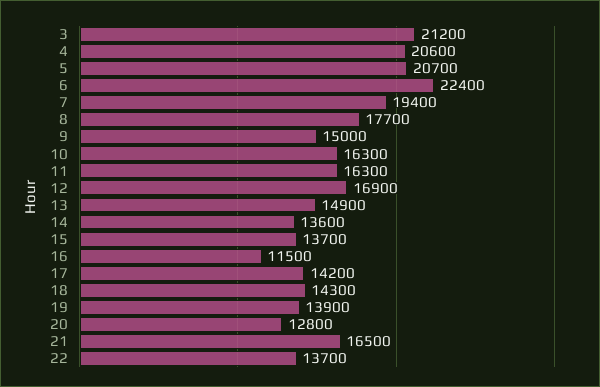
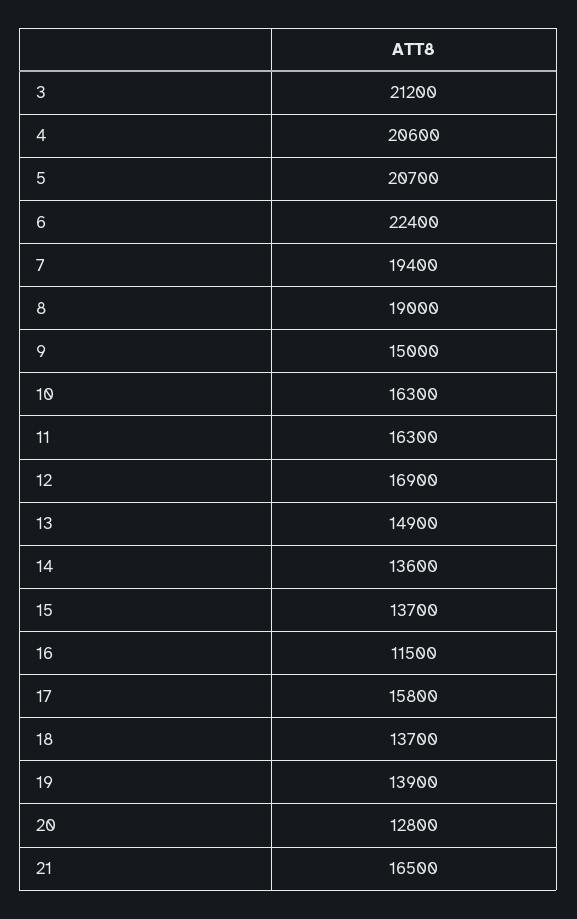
8: 17700 -> 19000
17: 14200 -> 15800
18: 14300 -> 13700
22: 13700 -> none

